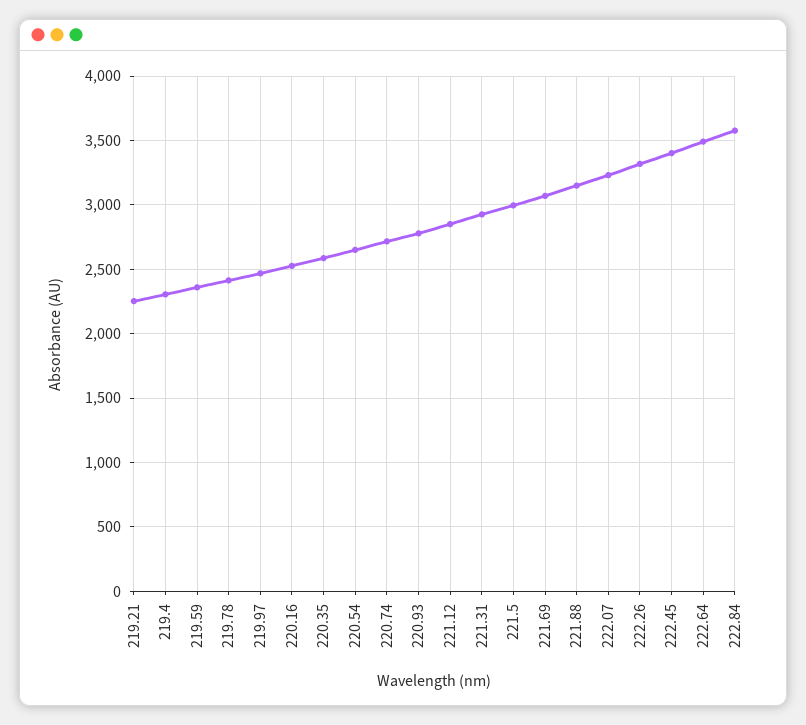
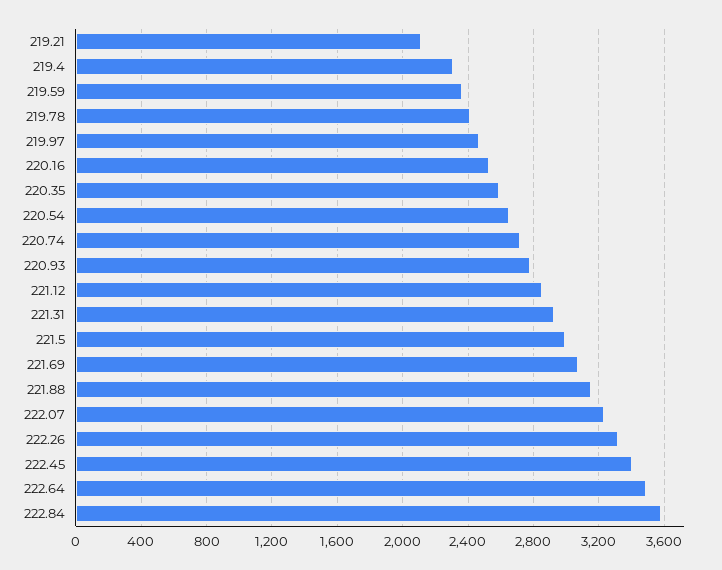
219.21: 2250 -> 2100

